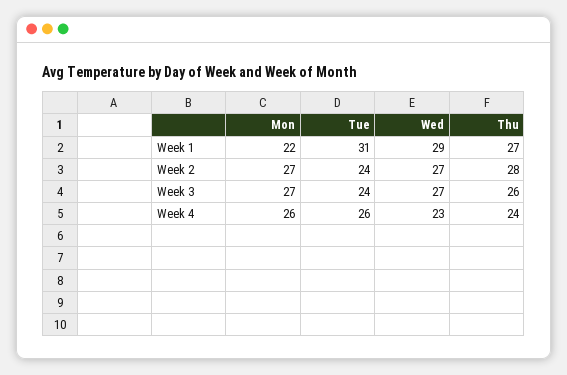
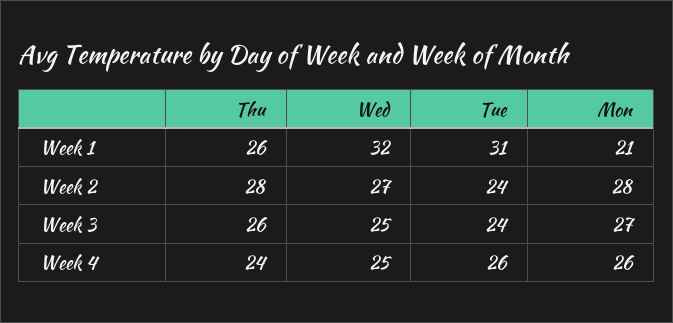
Mon, Week 1: 22 -> 21
Wed, Week 1: 29 -> 32
Thu, Week 1: 27 -> 26
Mon, Week 2: 27 -> 28
Wed, Week 3: 27 -> 25
Wed, Week 4: 23 -> 25

